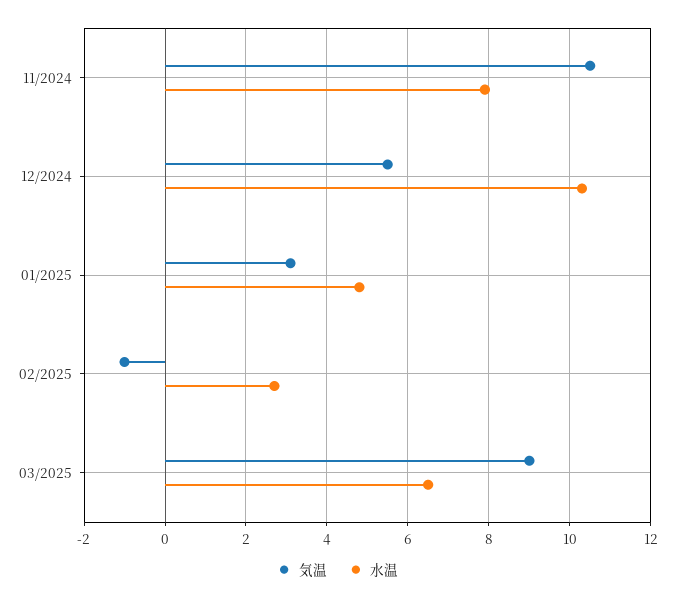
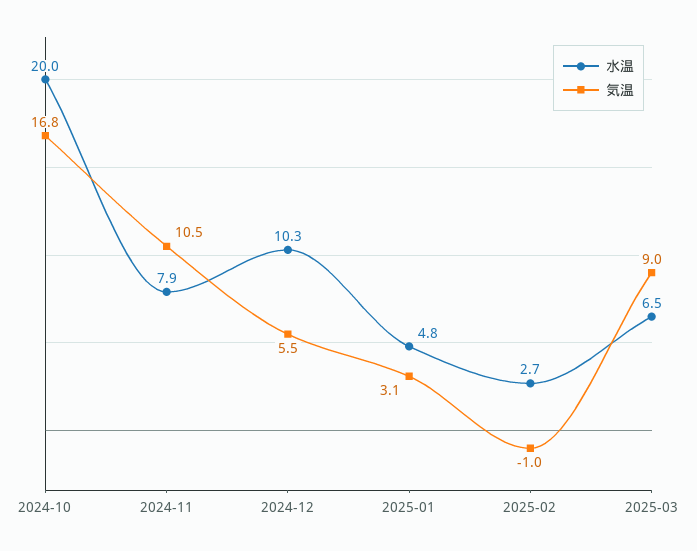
水温, 2024-10: none -> 20
気温, 2024-10: none -> 16.8

